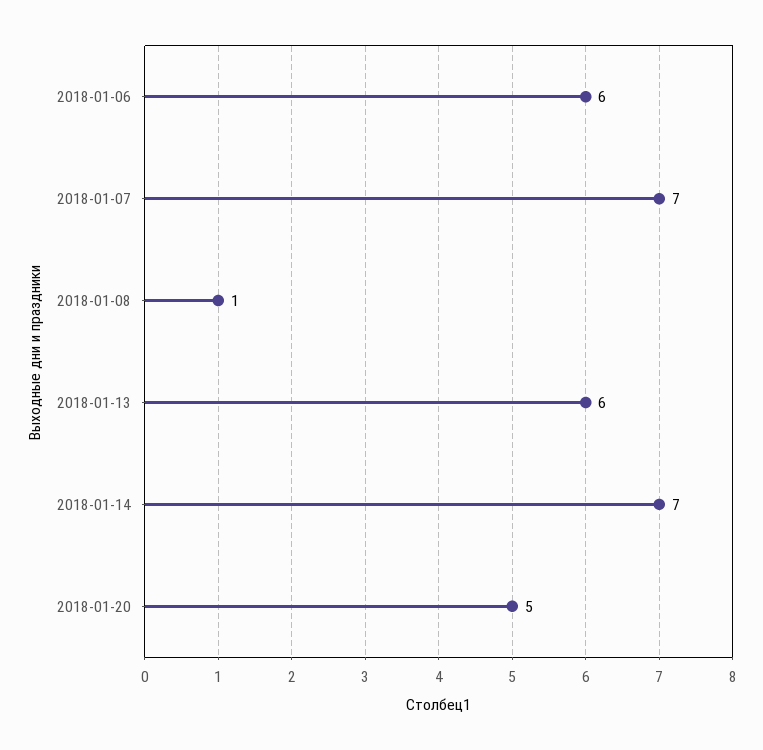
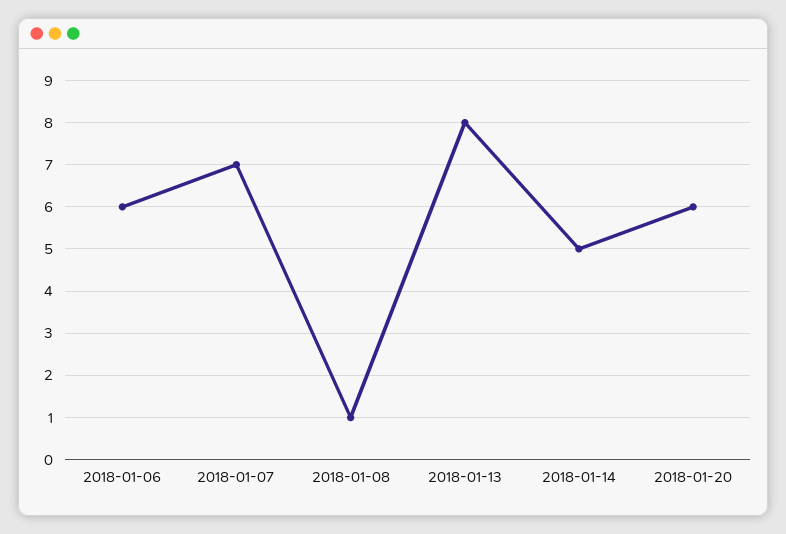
2018-01-13: 6 -> 8
2018-01-14: 7 -> 5
2018-01-20: 5 -> 6

